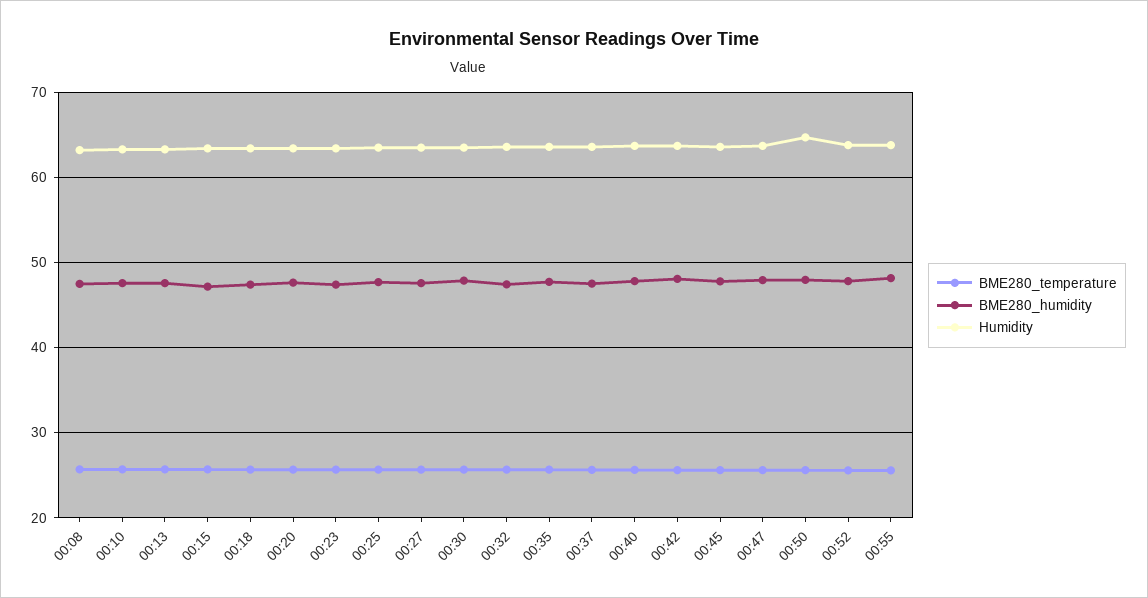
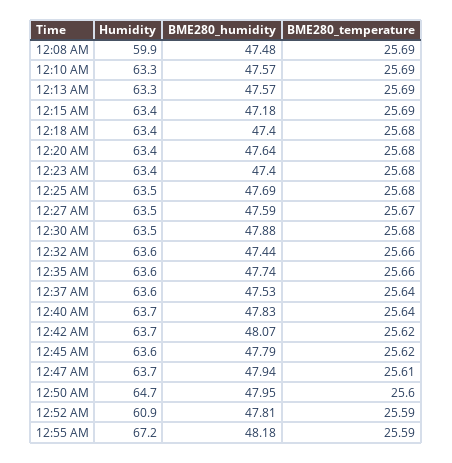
Humidity, 00:08: 63 -> 59.9
Humidity, 00:52: 64 -> 60.9
Humidity, 00:55: 64 -> 67.2

